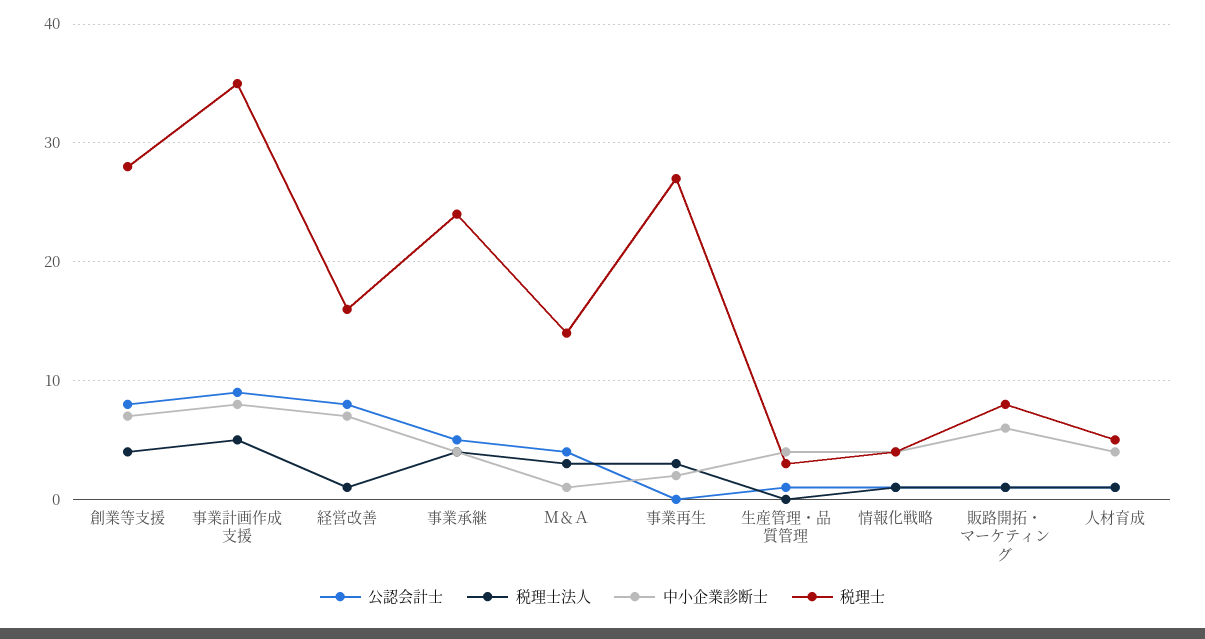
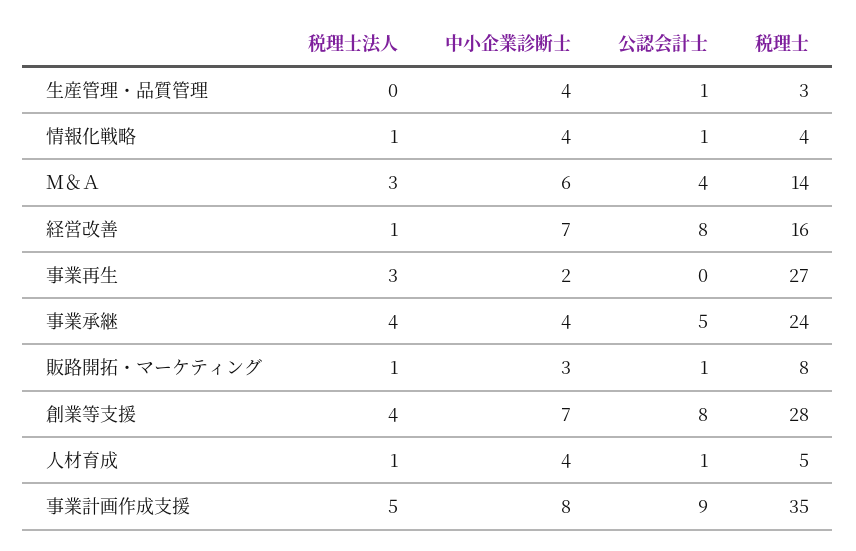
中小企業診断士, Ｍ＆Ａ: 1 -> 6
中小企業診断士, 販路開拓・マーケティング: 6 -> 3

